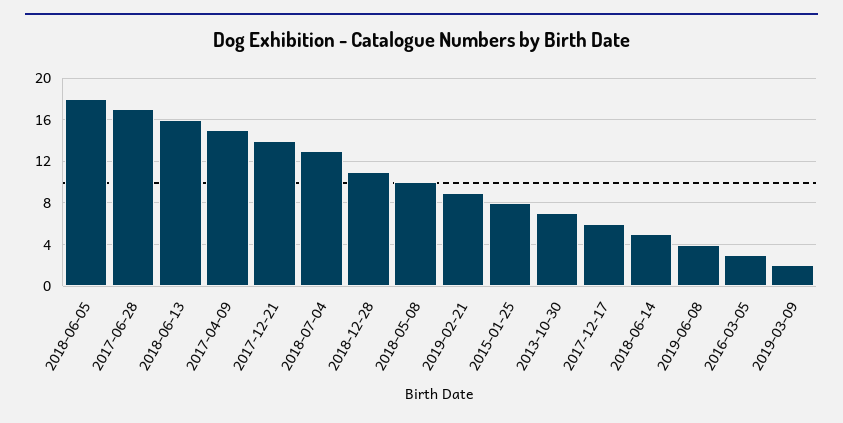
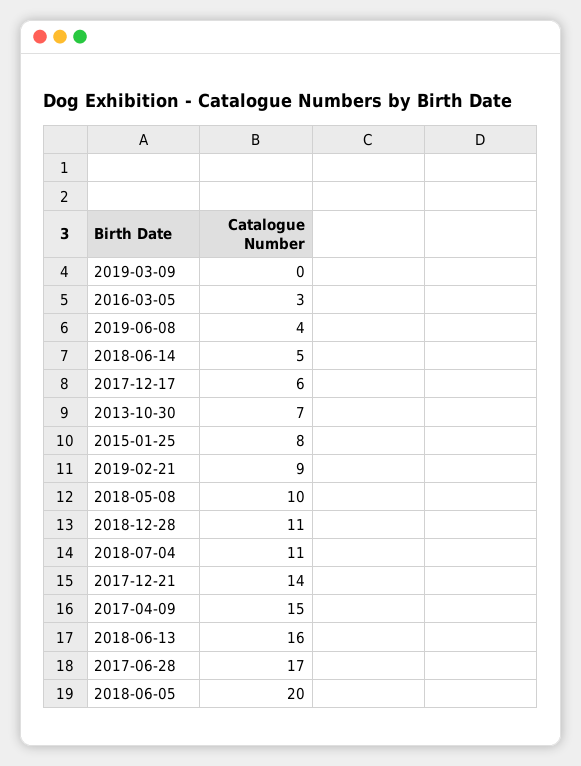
2018-06-05: 18 -> 20
2018-07-04: 13 -> 11
2019-03-09: 2 -> 0

